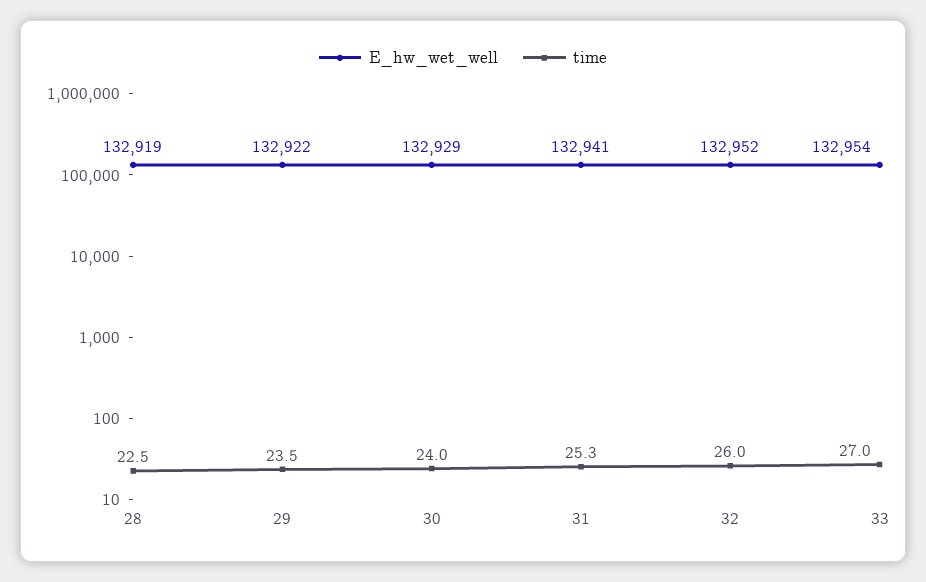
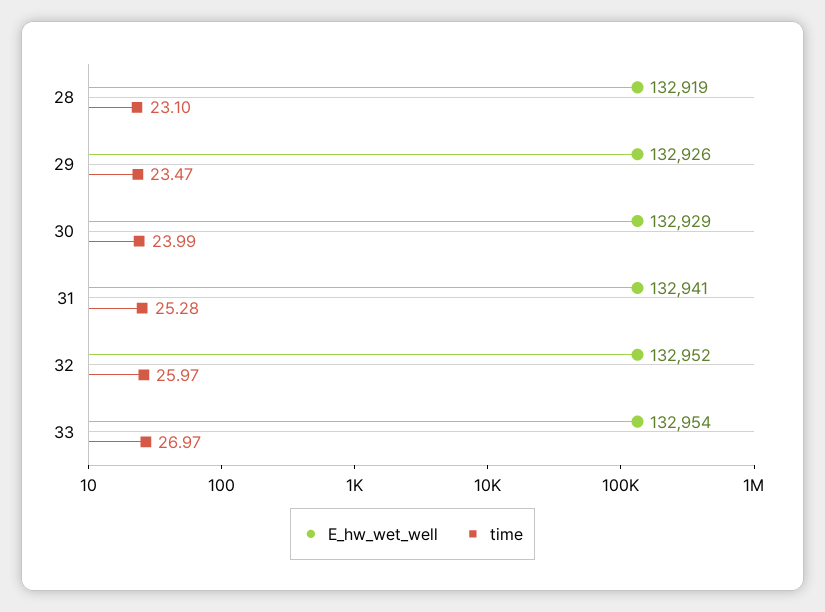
time, 28: 22.5 -> 23.1
E_hw_wet_well, 29: 132922 -> 132926

